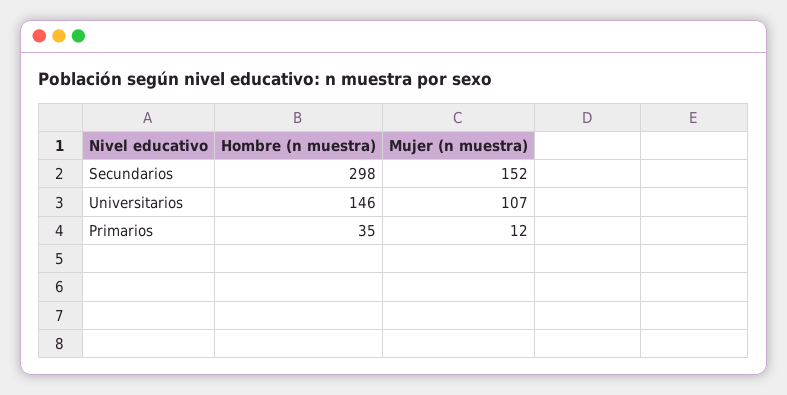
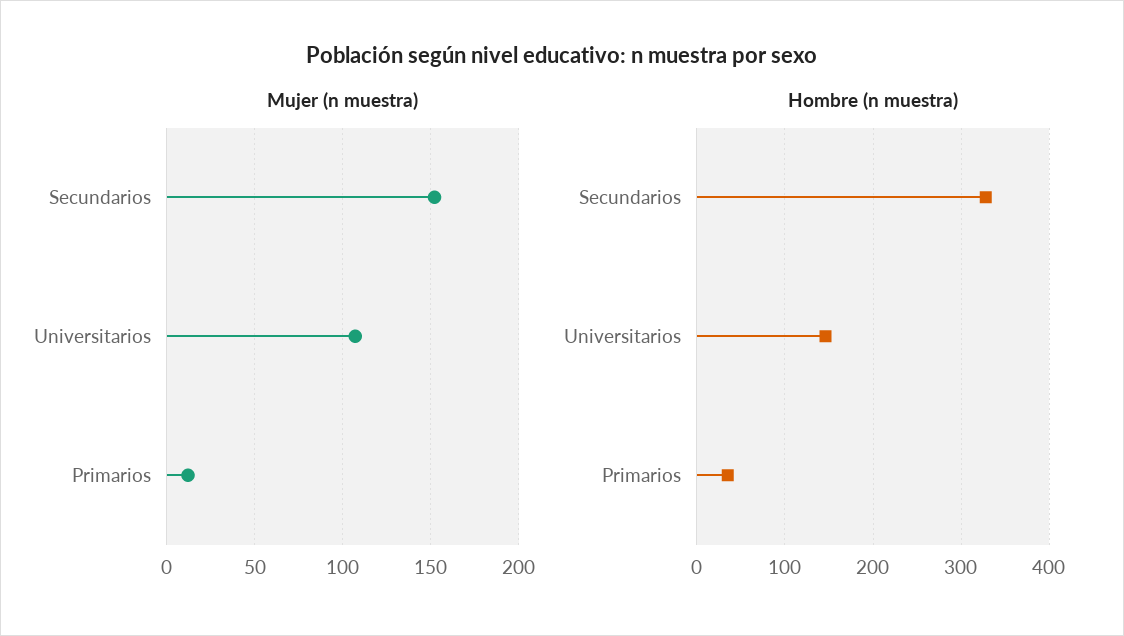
Hombre (n muestra), Secundarios: 298 -> 330

